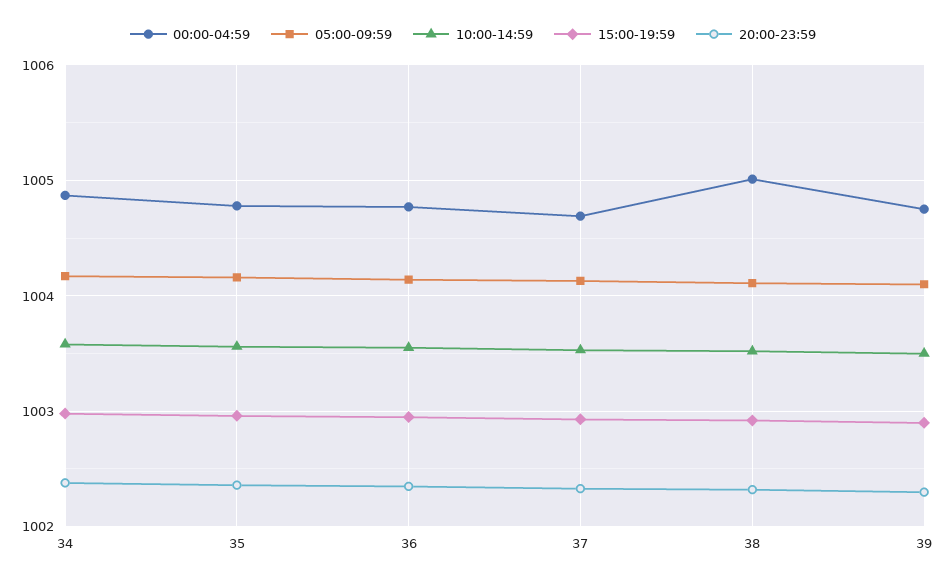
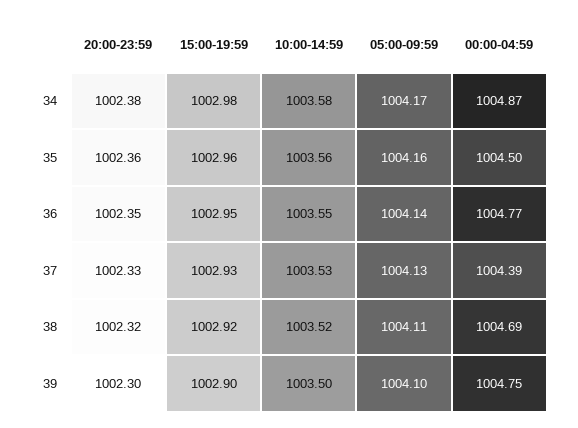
00:00-04:59, 35: 1004.8 -> 1004.5
00:00-04:59, 37: 1004.7 -> 1004.39
00:00-04:59, 38: 1005 -> 1004.69

